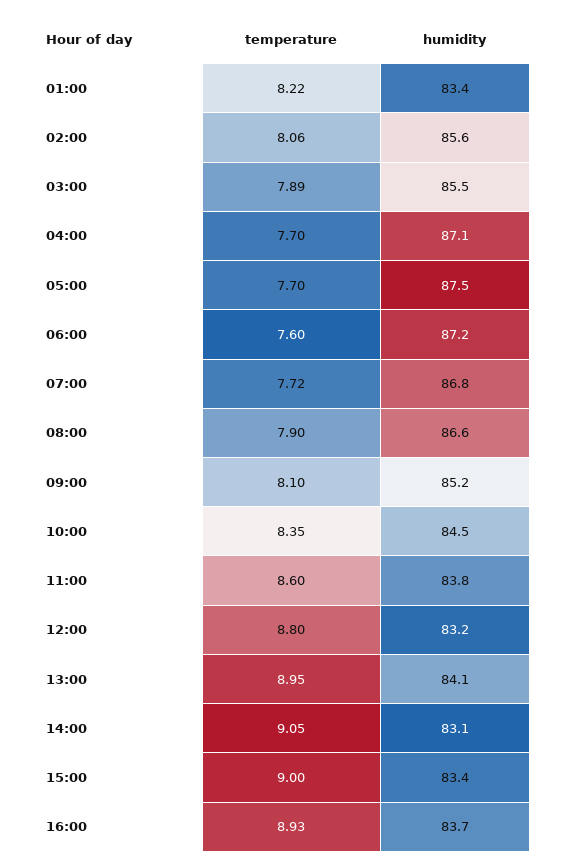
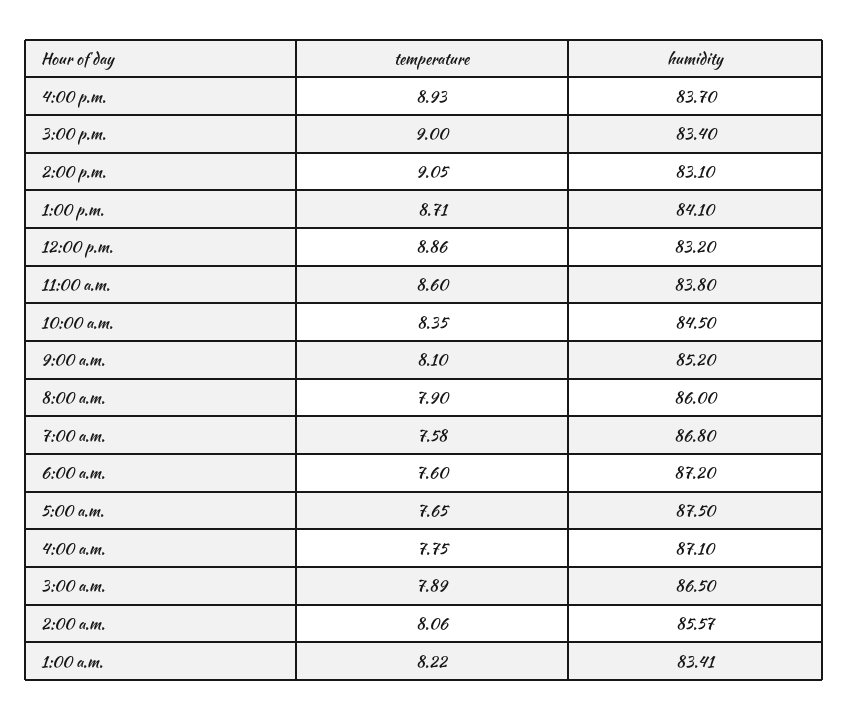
humidity, 03:00: 85.5 -> 86.5
temperature, 04:00: 7.7 -> 7.75
temperature, 05:00: 7.7 -> 7.65
temperature, 07:00: 7.72 -> 7.58
humidity, 08:00: 86.6 -> 86
temperature, 12:00: 8.8 -> 8.86
temperature, 13:00: 8.95 -> 8.71

